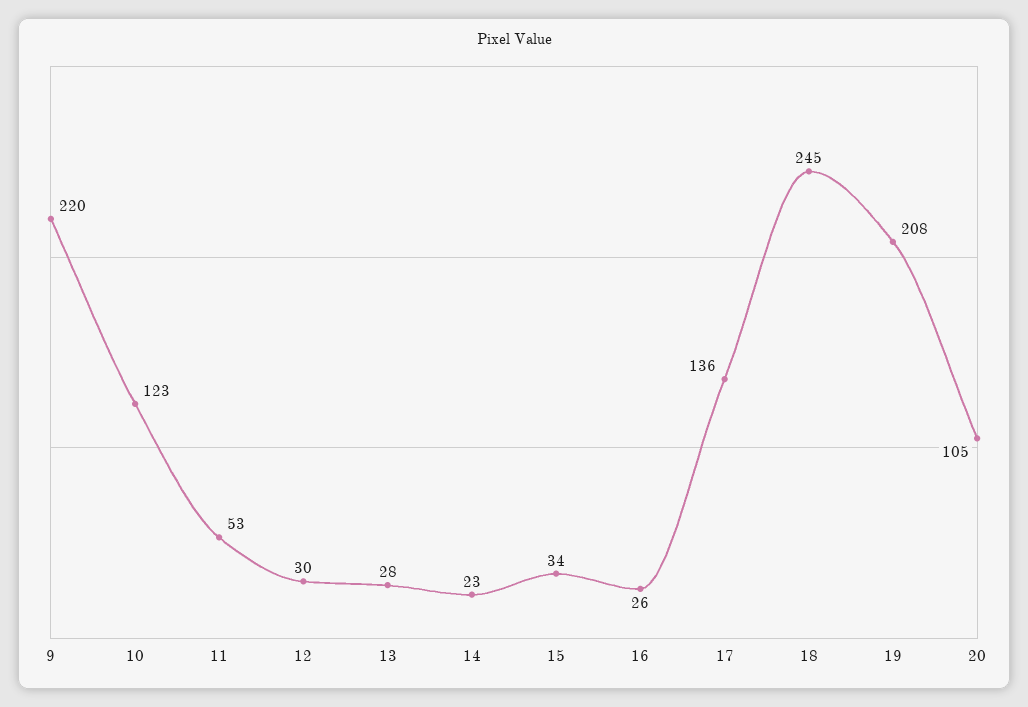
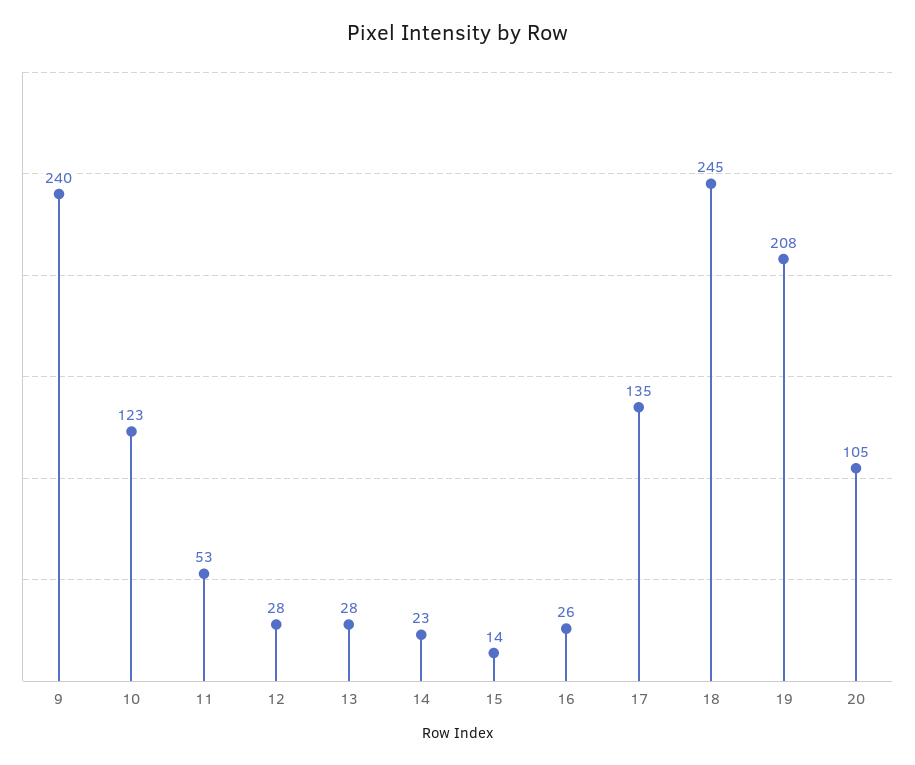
9: 220 -> 240
12: 30 -> 28
15: 34 -> 14
17: 136 -> 135

